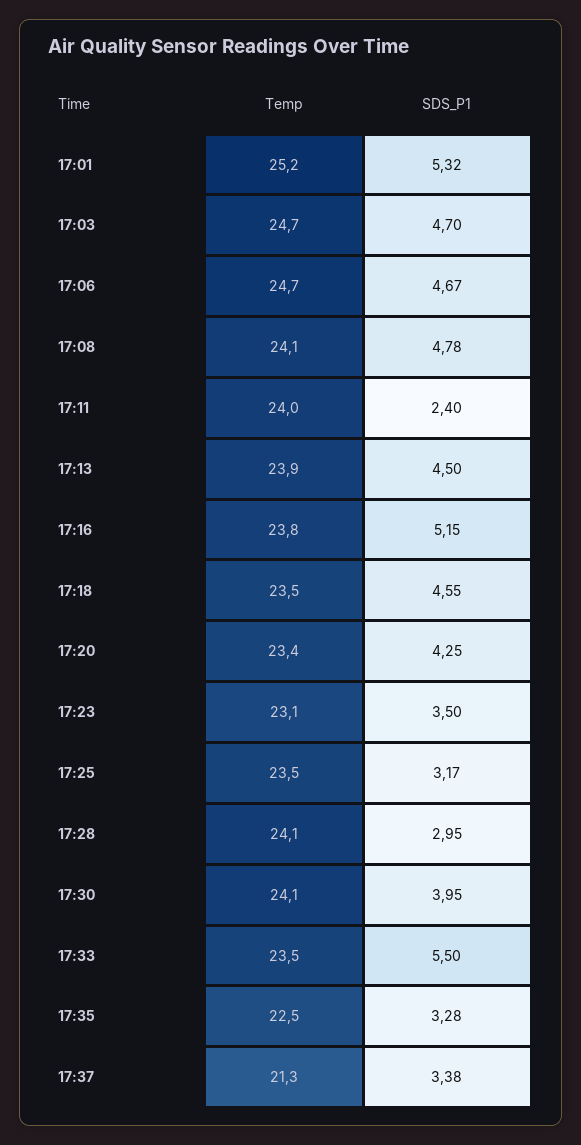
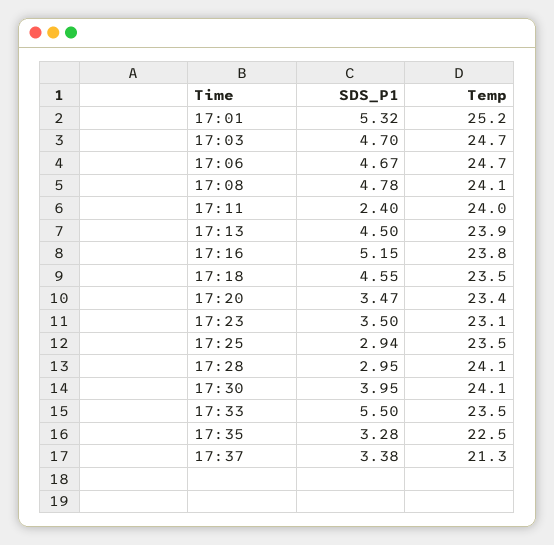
SDS_P1, 17:20: 4.25 -> 3.47
SDS_P1, 17:25: 3.17 -> 2.94

